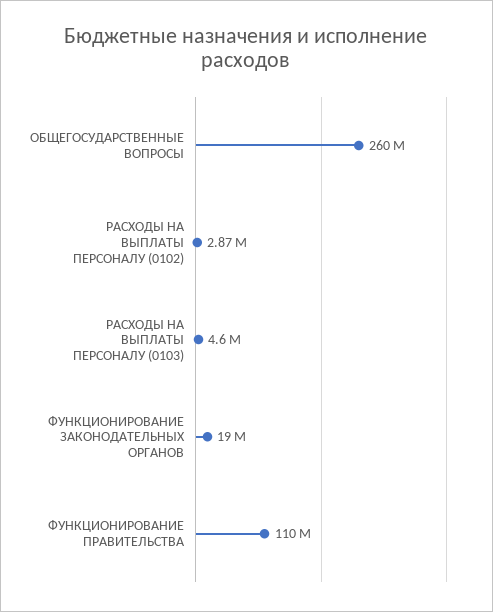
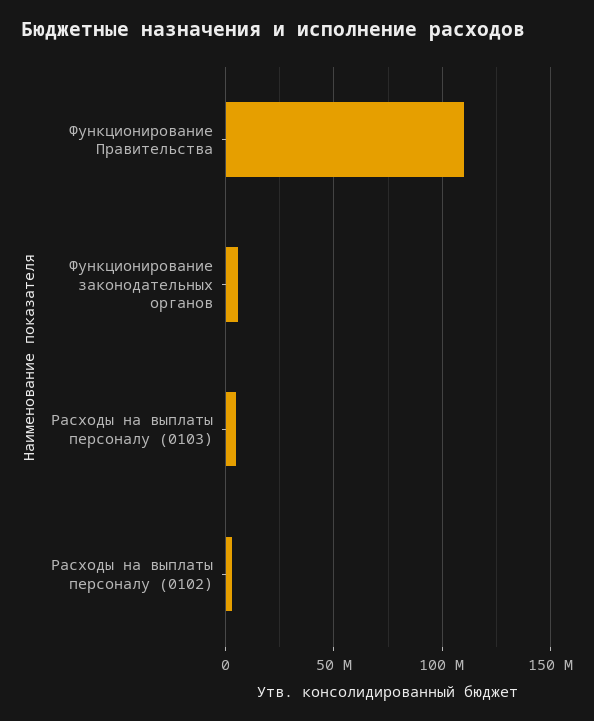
ОБЩЕГОСУДАРСТВЕННЫЕ ВОПРОСЫ: 260000000 -> none
ФУНКЦИОНИРОВАНИЕ ЗАКОНОДАТЕЛЬНЫХ ОРГАНОВ: 19000000 -> 5000000

